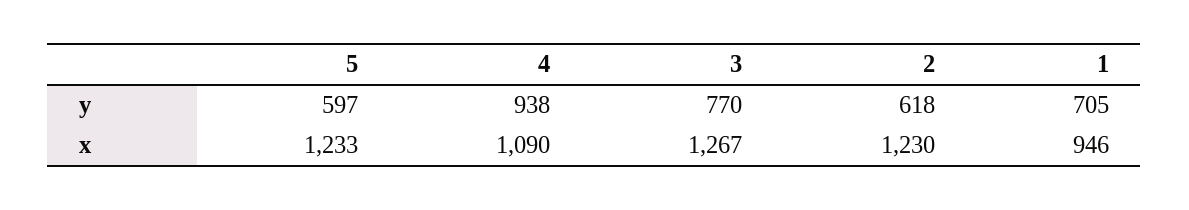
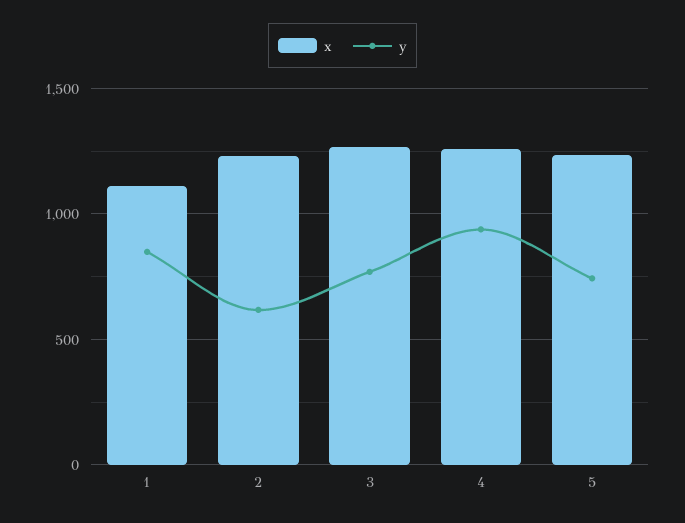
y, 5: 597 -> 750
y, 1: 705 -> 850
x, 4: 1090 -> 1250
x, 1: 946 -> 1100

